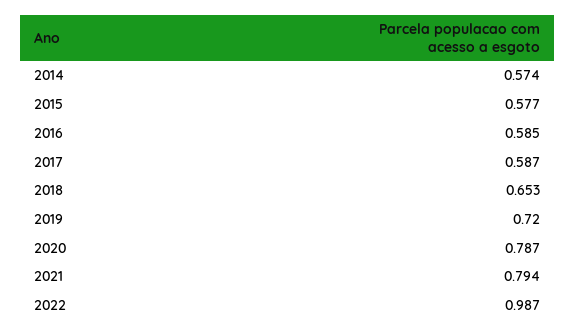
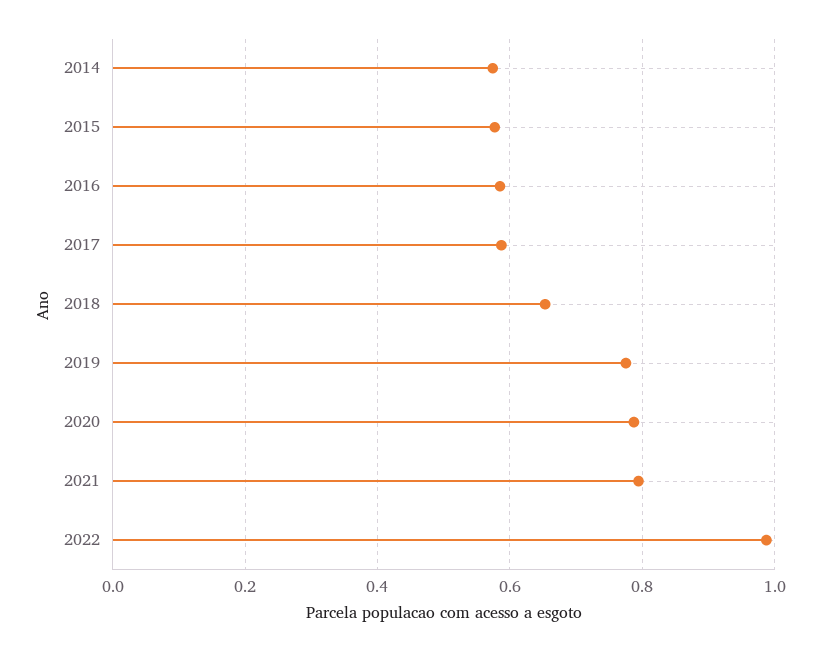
2019: 0.72 -> 0.78

